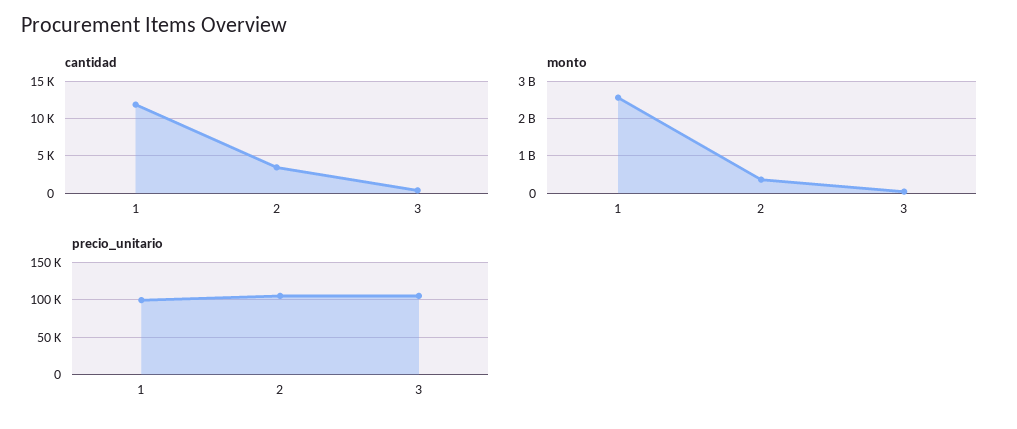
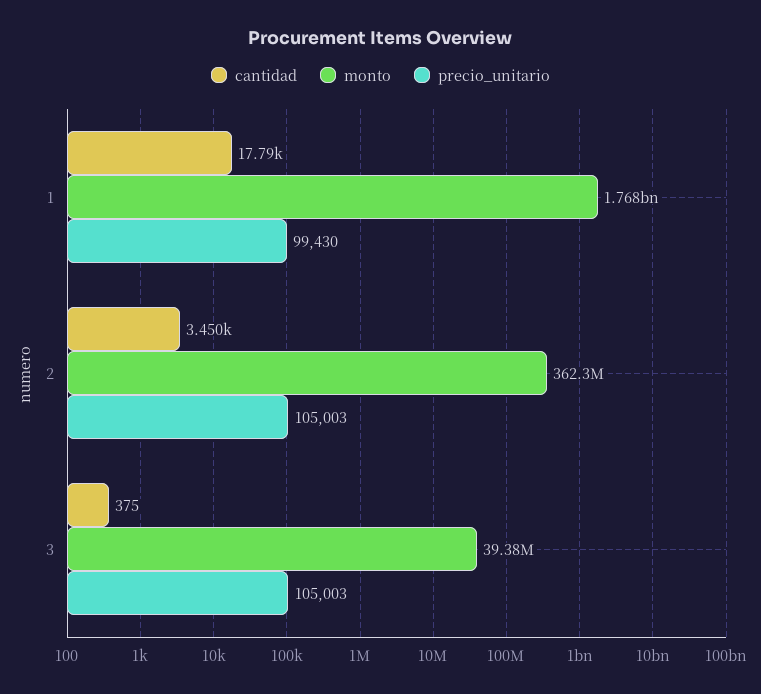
cantidad, 1: 12000 -> 17790
monto, 1: 2600000000 -> 1768000000

